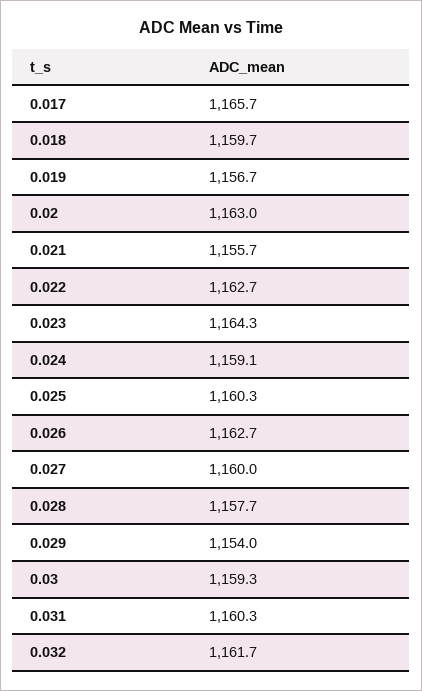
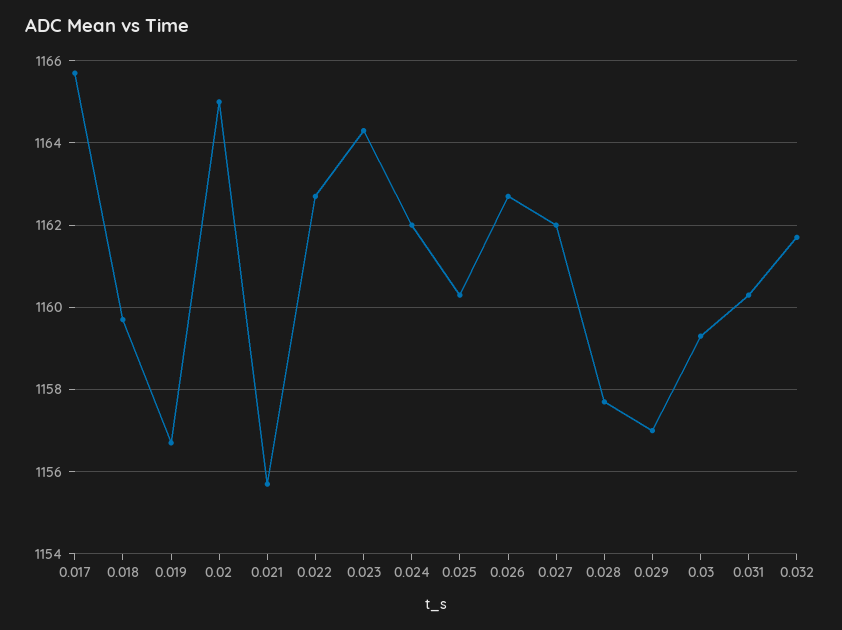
0.02: 1163 -> 1165
0.024: 1159.1 -> 1162
0.027: 1160 -> 1162
0.029: 1154 -> 1157

